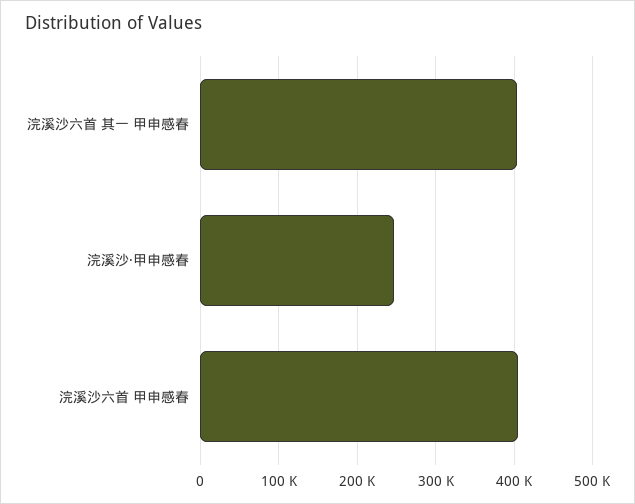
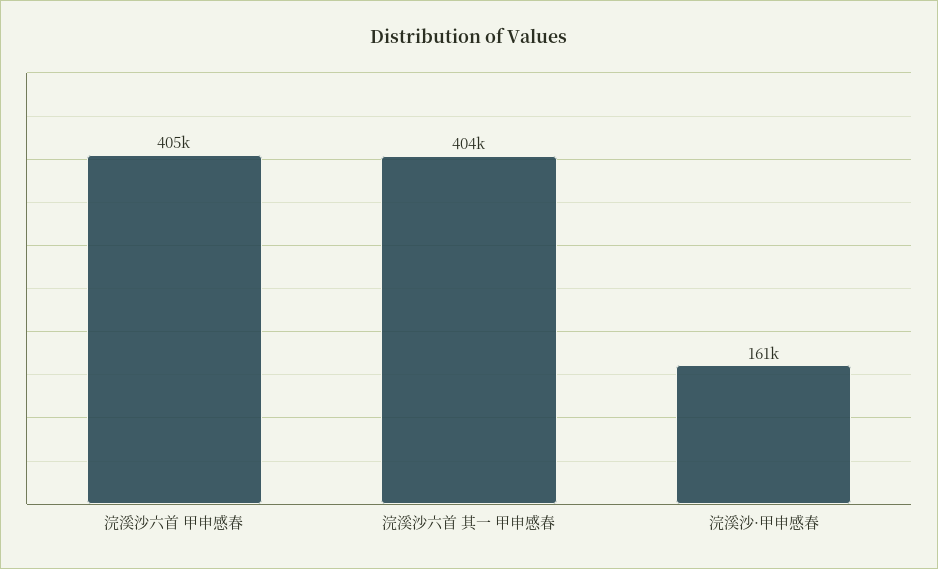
浣溪沙·甲申感春: 250000 -> 161000

